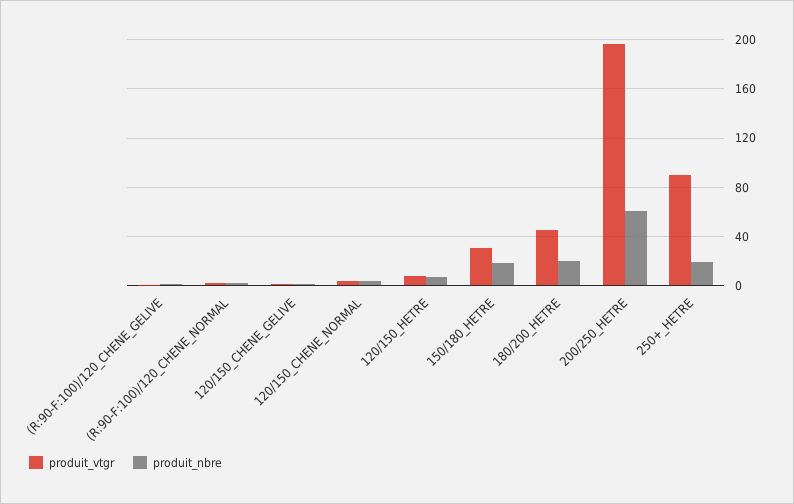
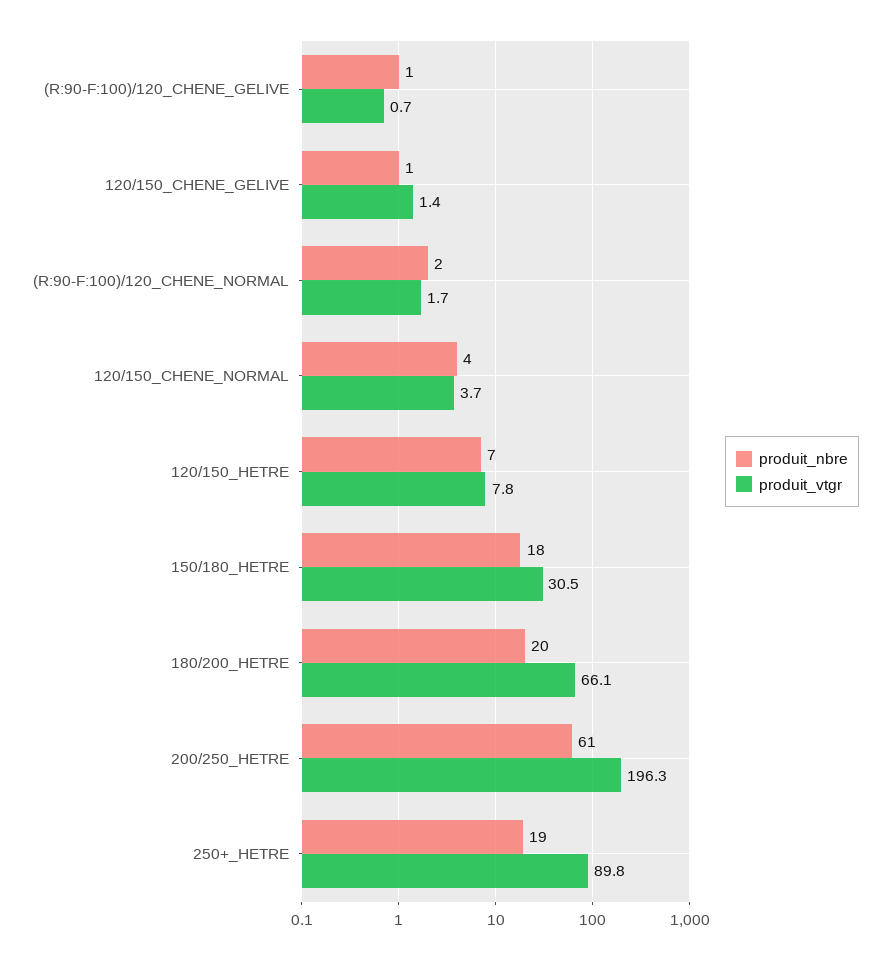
produit_vtgr, 180/200_HETRE: 45 -> 66.1

